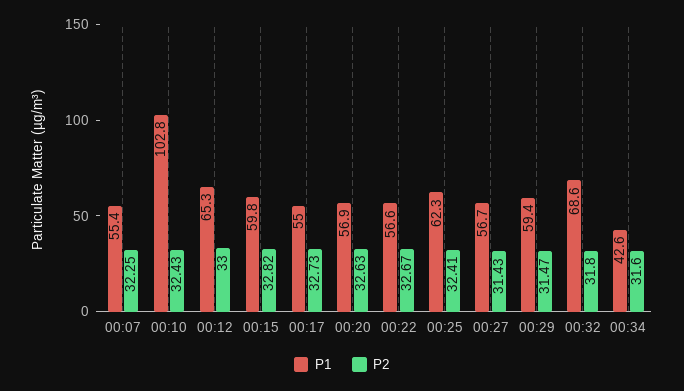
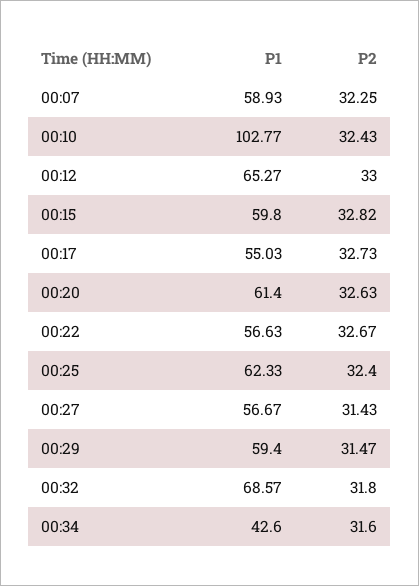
P1, 00:07: 55.4 -> 58.93
P1, 00:20: 56.9 -> 61.4
P2, 00:25: 32.41 -> 32.4

